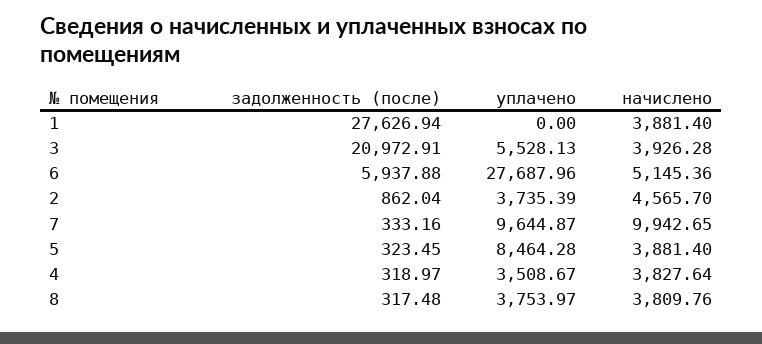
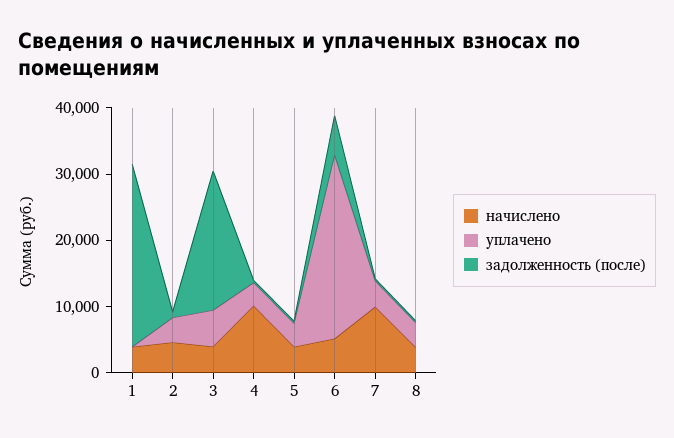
уплачено, 7: 9644.87 -> 4000
уплачено, 5: 8464.28 -> 4000
начислено, 4: 3827.64 -> 10000

